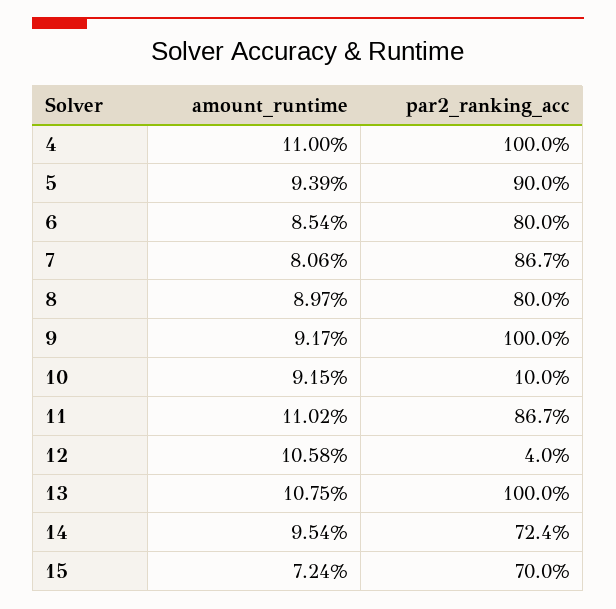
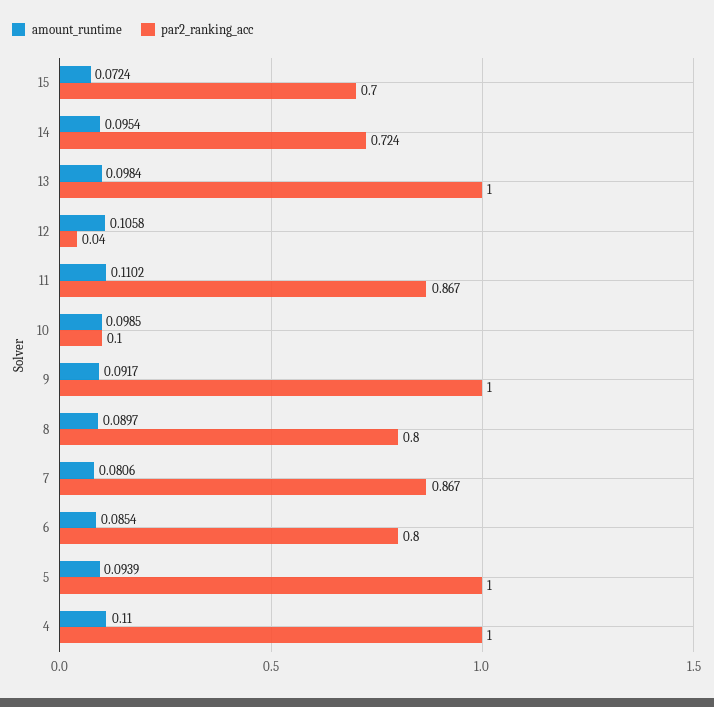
par2_ranking_acc, 5: 0.9 -> 1
amount_runtime, 10: 0.0915 -> 0.0985
amount_runtime, 13: 0.1075 -> 0.0984

